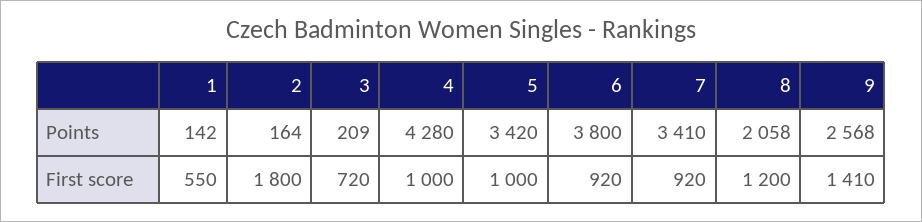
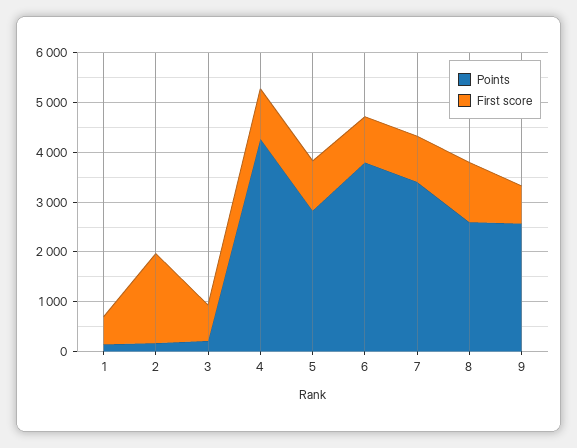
Points, 5: 3420 -> 2800
Points, 8: 2058 -> 2600
First score, 9: 1410 -> 800

